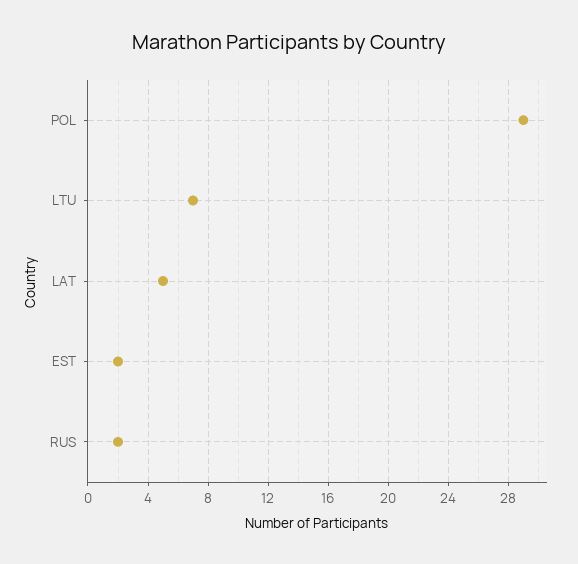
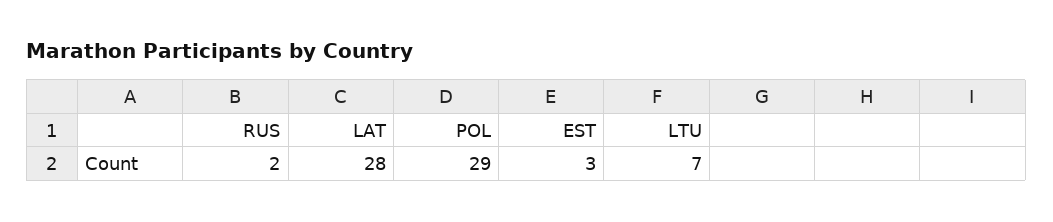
LAT: 5 -> 28
EST: 2 -> 3

